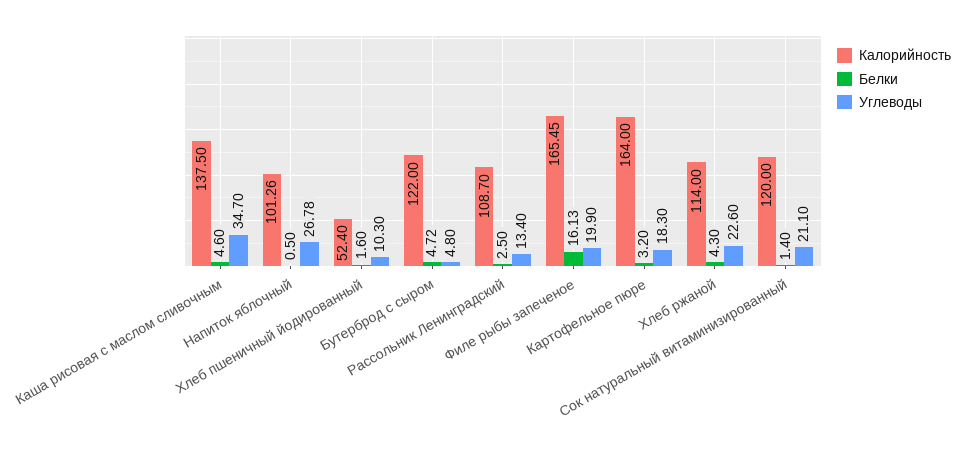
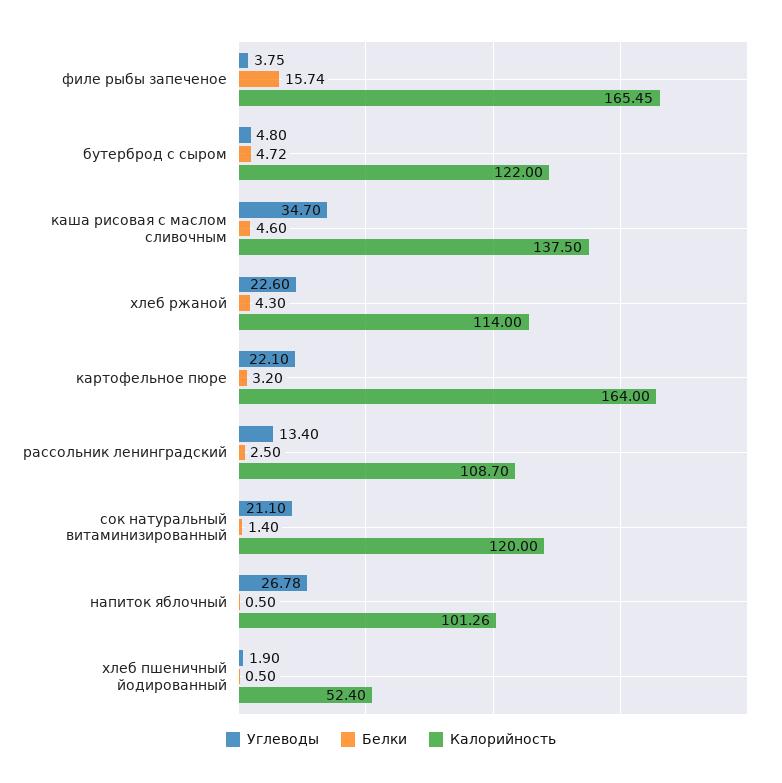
Белки, Хлеб пшеничный йодированный: 1.6 -> 0.5
Углеводы, Хлеб пшеничный йодированный: 10.3 -> 1.9
Белки, Филе рыбы запеченое: 16.13 -> 15.74
Углеводы, Филе рыбы запеченое: 19.9 -> 3.75
Углеводы, Картофельное пюре: 18.3 -> 22.1

